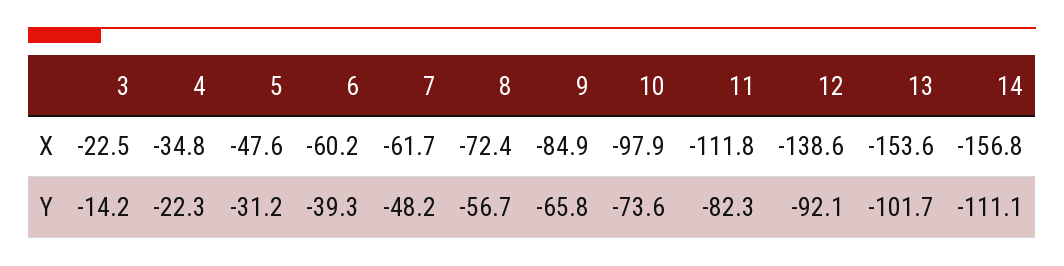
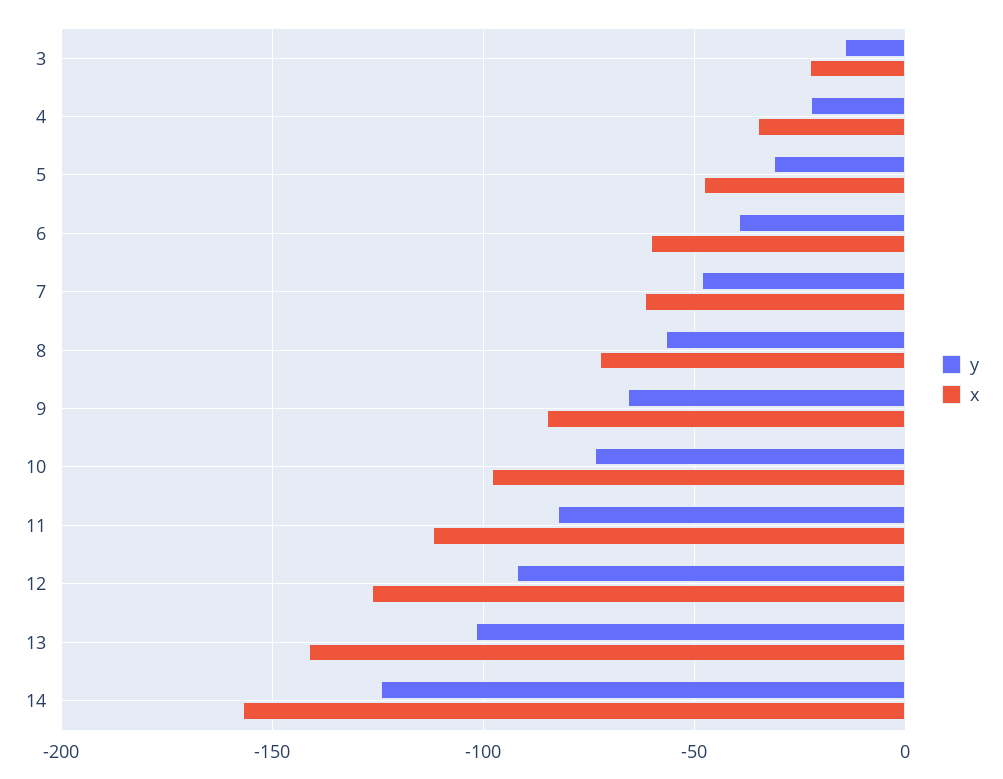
X, 12: -138.6 -> -125
X, 13: -153.6 -> -140
Y, 14: -111.1 -> -125

